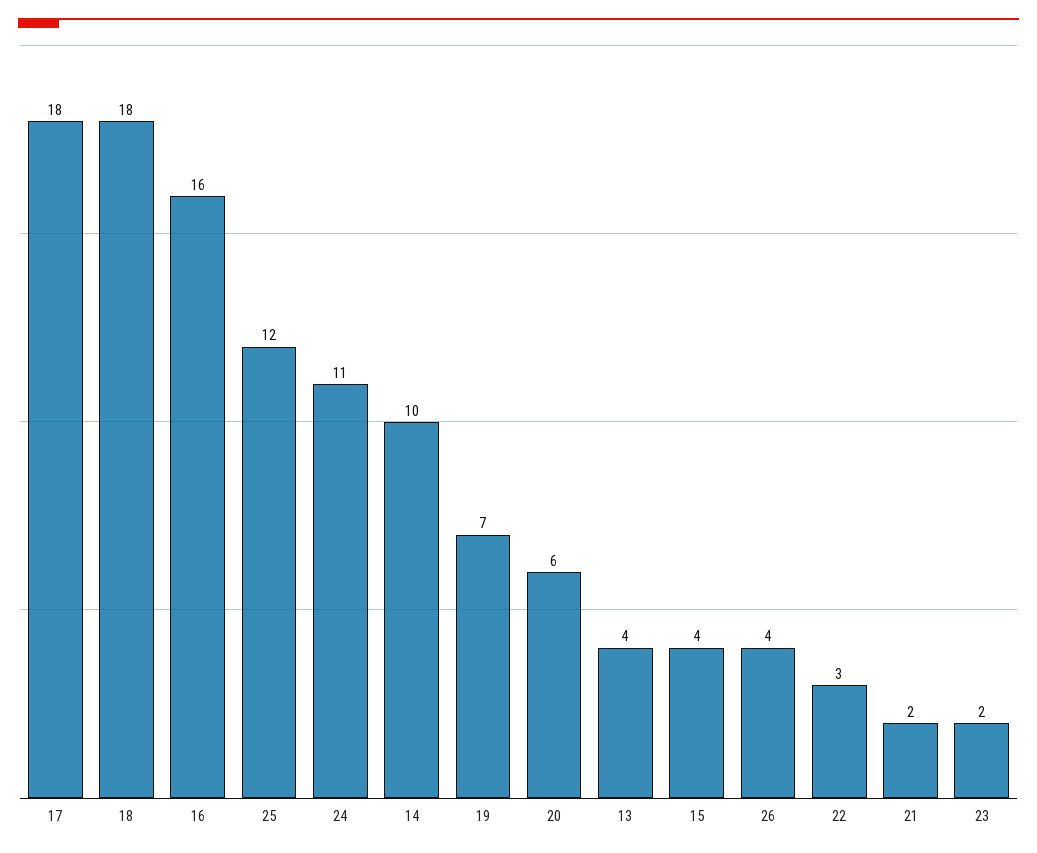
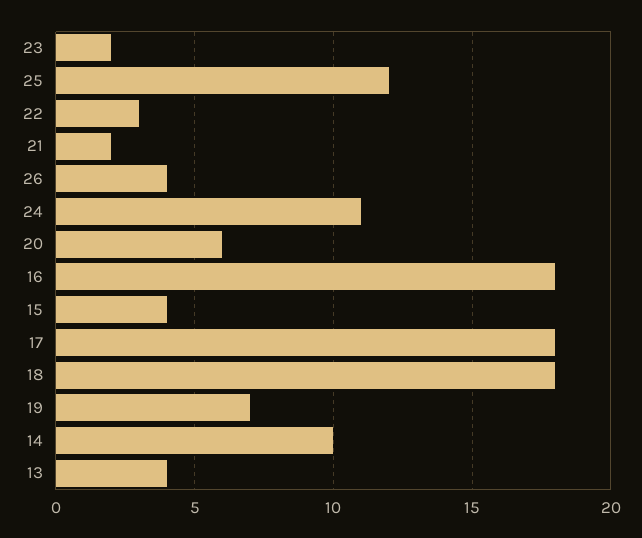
16: 16 -> 18

